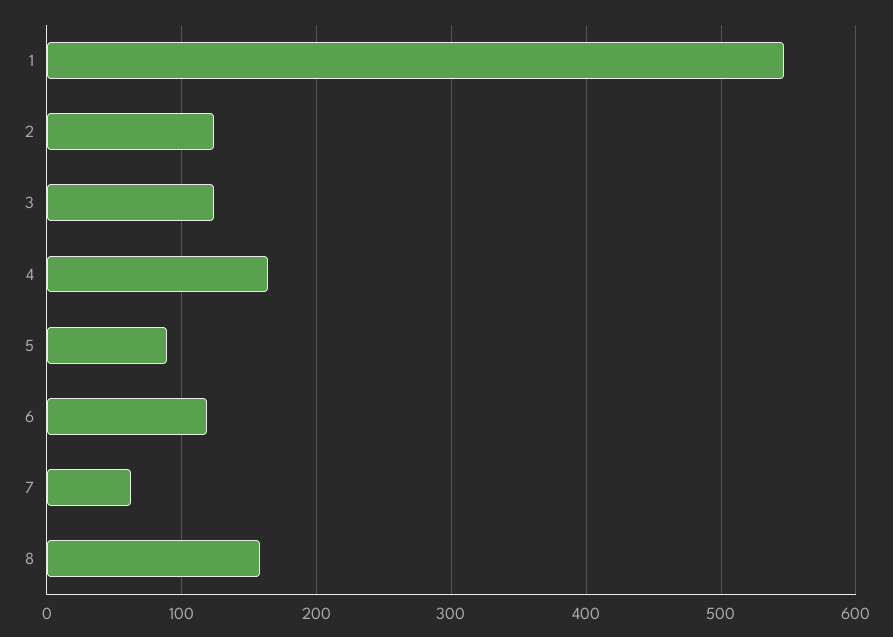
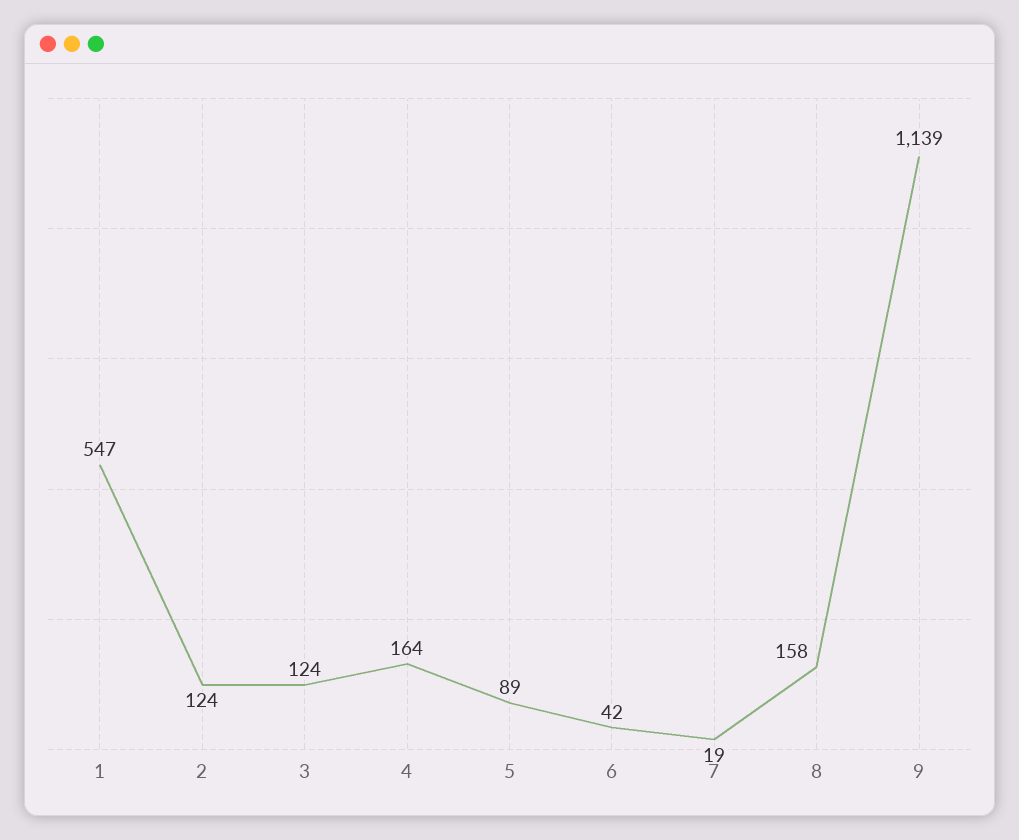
6: 120 -> 42
7: 60 -> 19
9: none -> 1139

